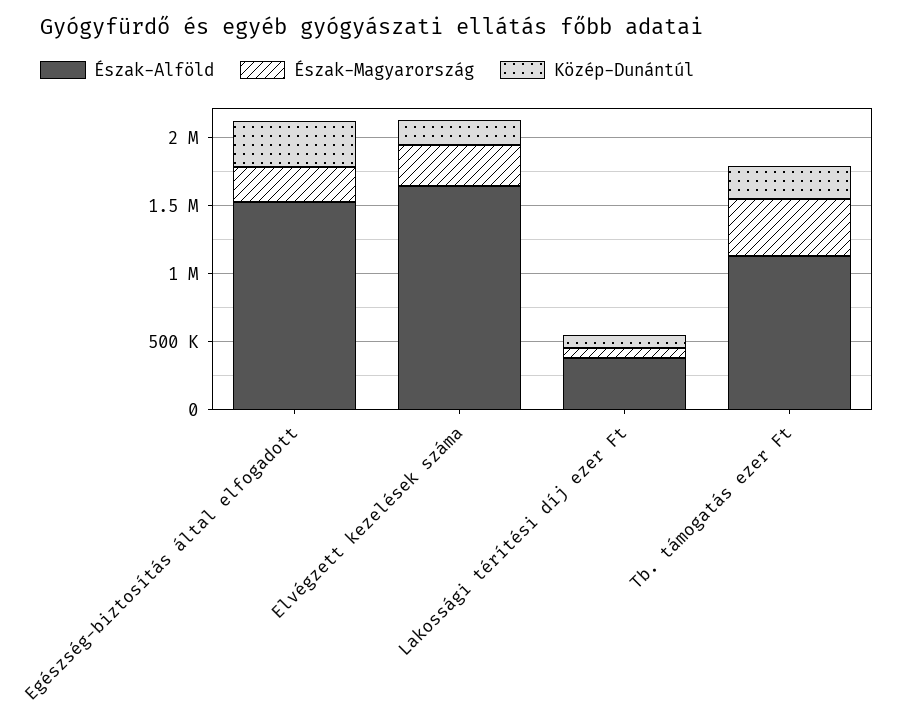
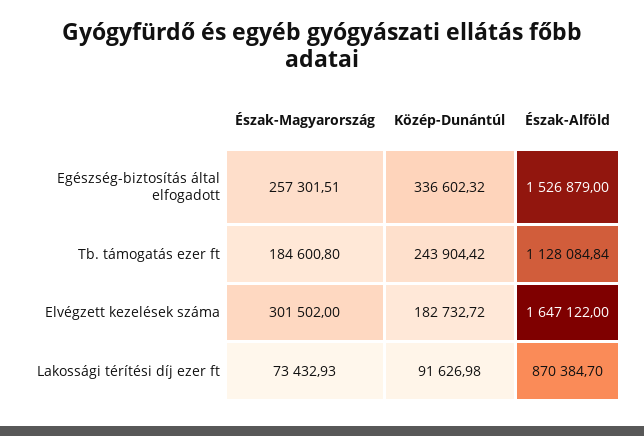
Észak-Alföld, Lakossági térítési díj ezer Ft: 400000 -> 870384.7
Észak-Magyarország, Tb. támogatás ezer Ft: 400000 -> 184600.8

